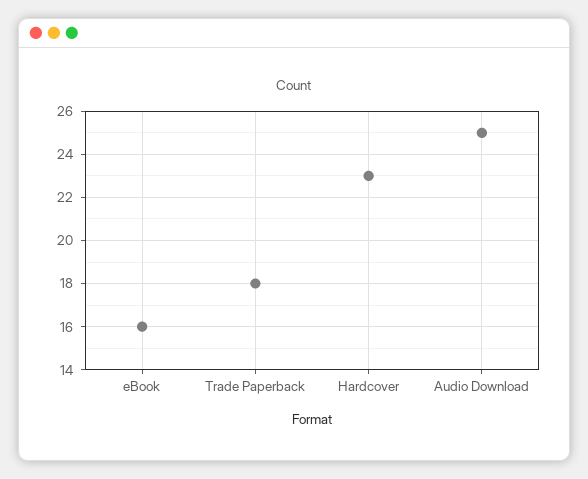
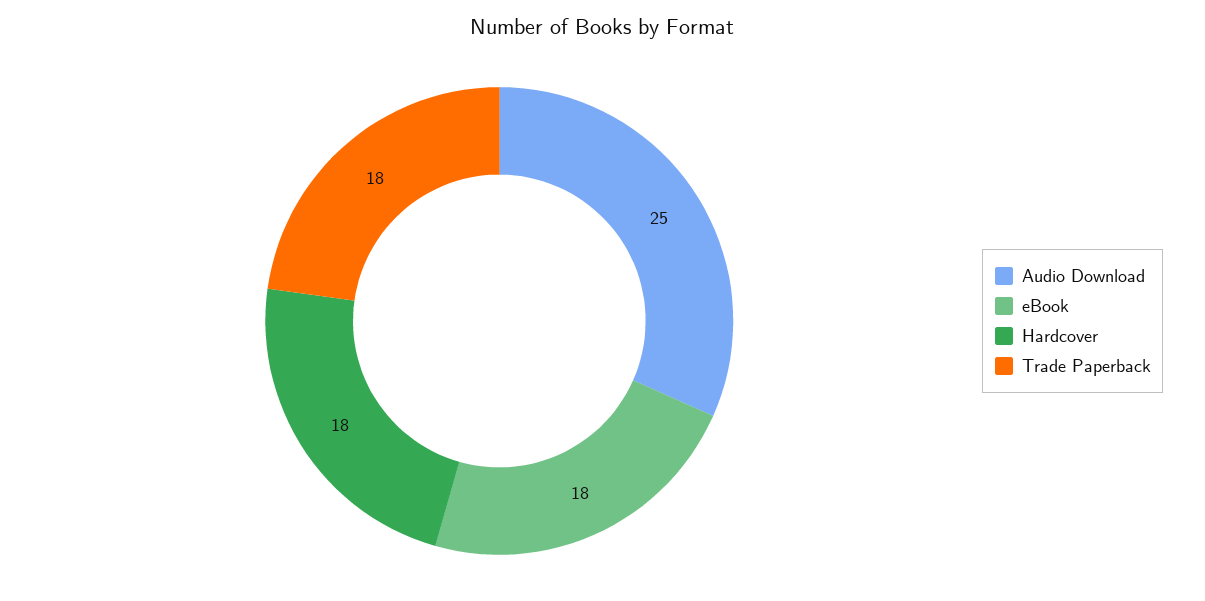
eBook: 16 -> 18
Hardcover: 23 -> 18

